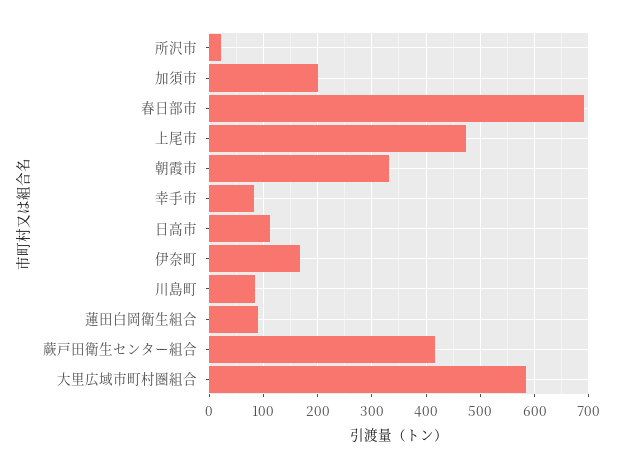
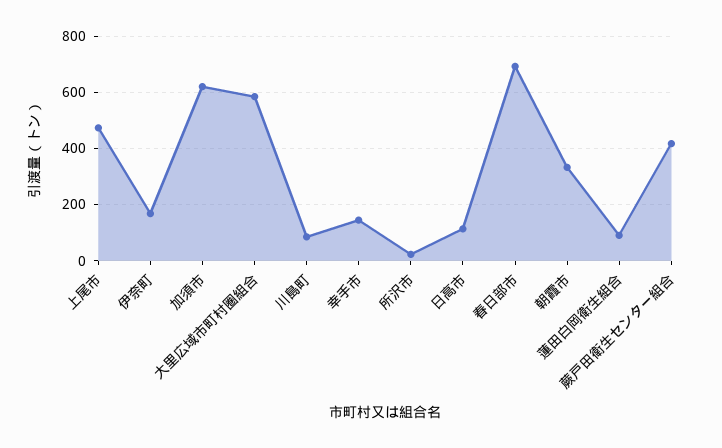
加須市: 200 -> 625
幸手市: 80 -> 150

